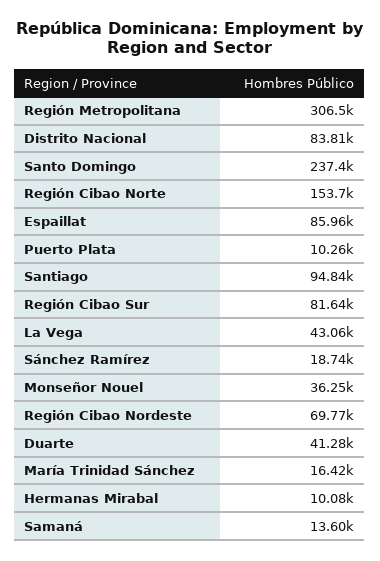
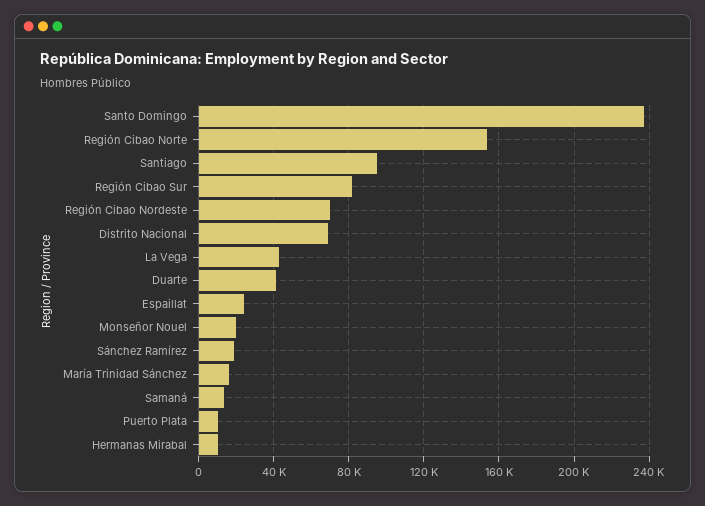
Región Metropolitana: 306500 -> none
Distrito Nacional: 83810 -> 70000
Espaillat: 85960 -> 25000
Monseñor Nouel: 36250 -> 20000

